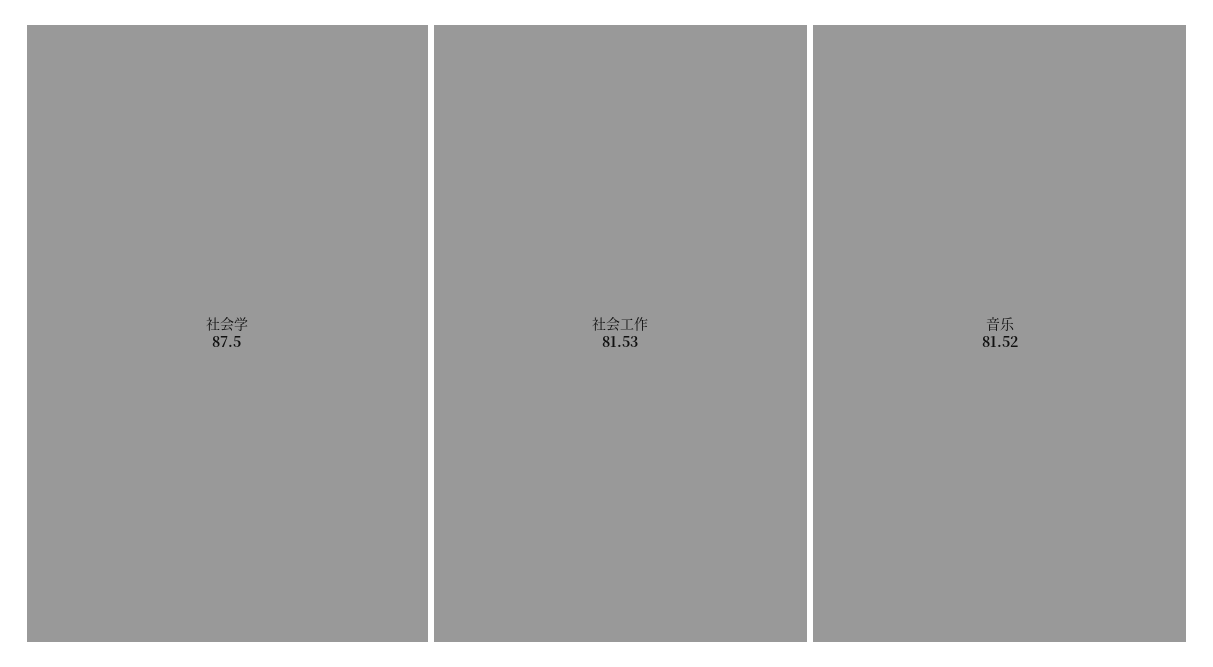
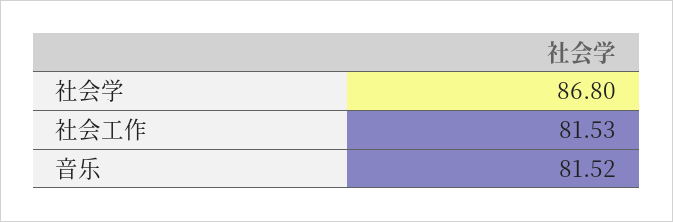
社会学: 87.5 -> 86.8

